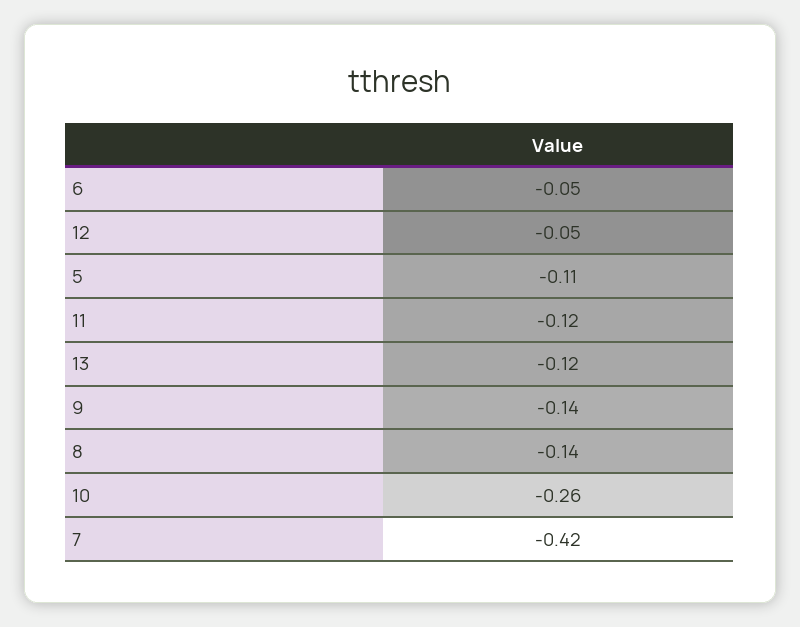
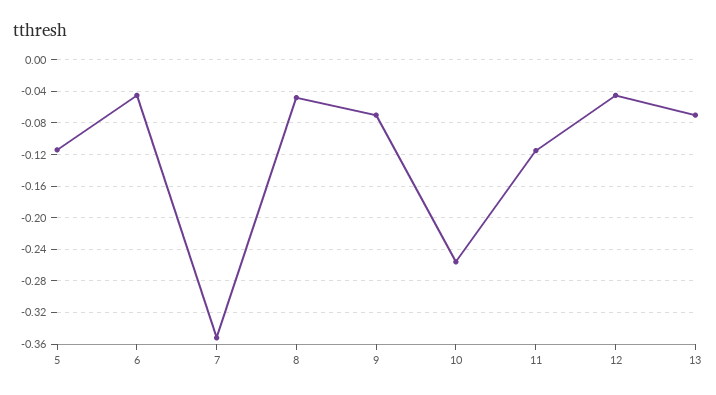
13: -0.12 -> -0.07
9: -0.14 -> -0.07
8: -0.14 -> -0.05
7: -0.42 -> -0.35

